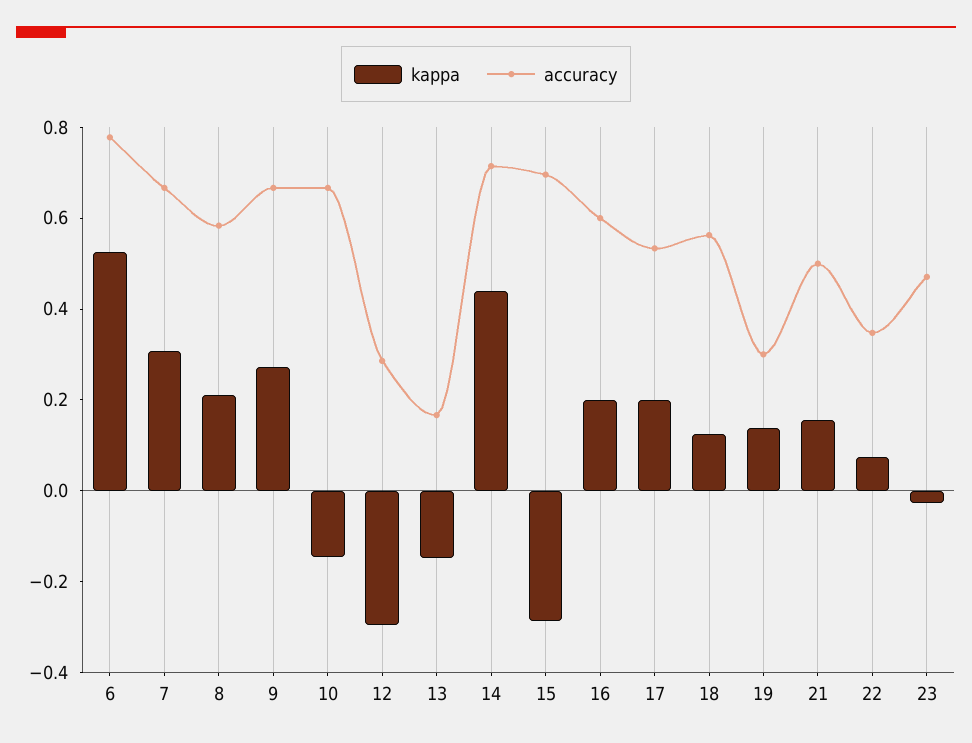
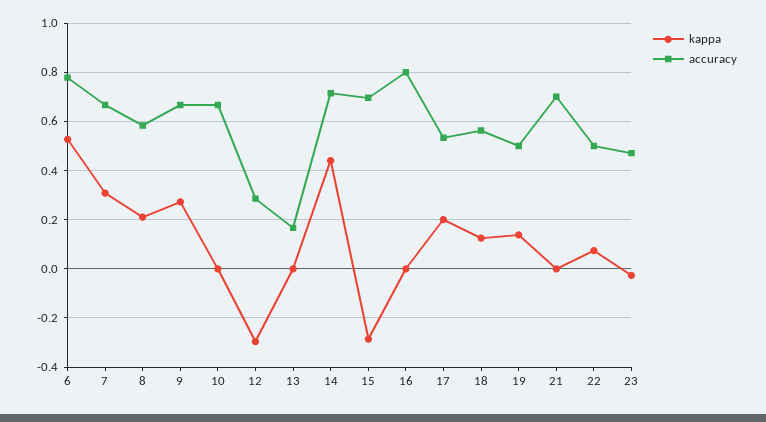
kappa, 10: -0.15 -> 0
kappa, 13: -0.15 -> 0
kappa, 16: 0.2 -> 0
accuracy, 16: 0.6 -> 0.8
accuracy, 19: 0.3 -> 0.5
kappa, 21: 0.15 -> 0
accuracy, 21: 0.5 -> 0.7
accuracy, 22: 0.35 -> 0.5

